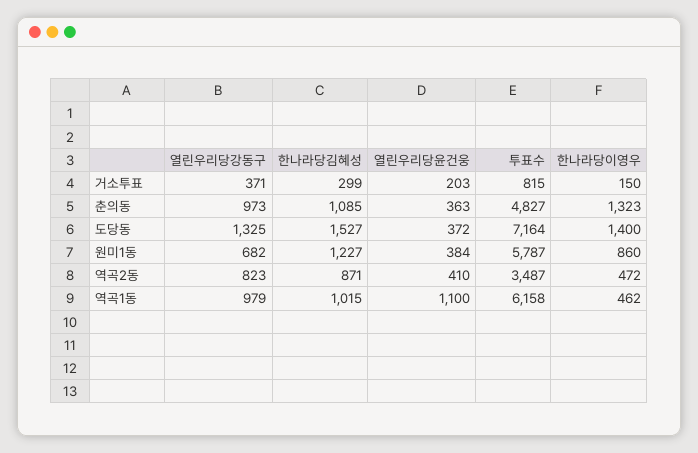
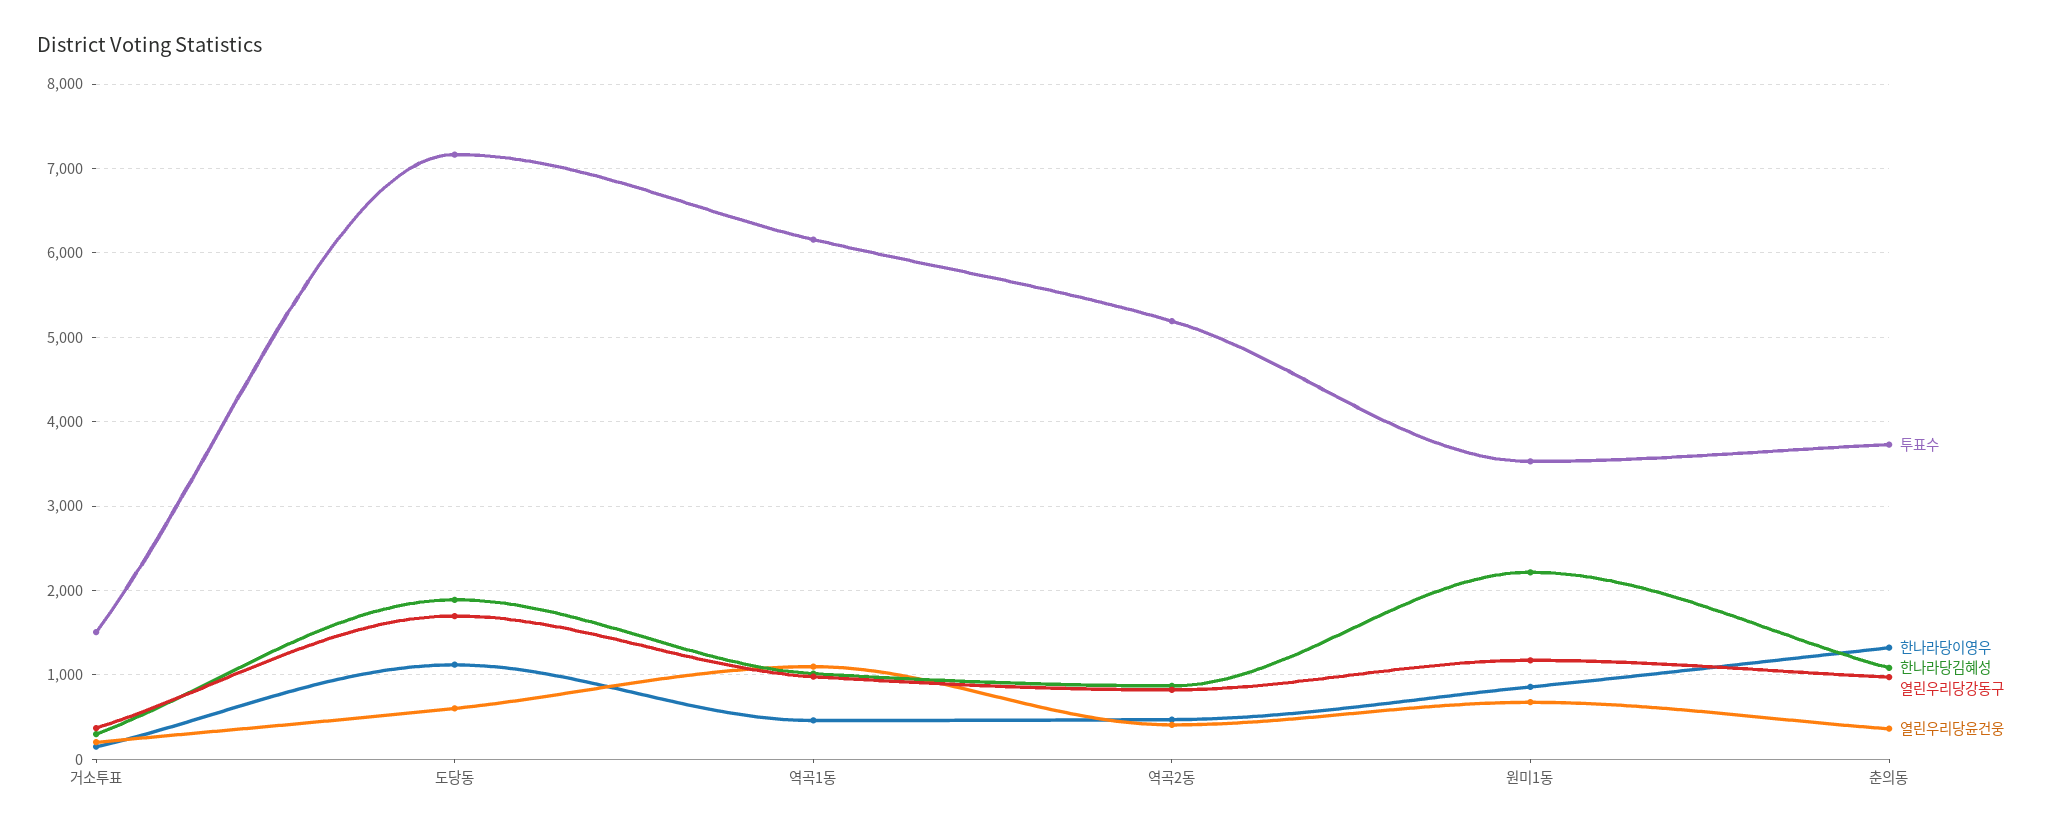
투표수, 거소투표: 815 -> 1500
투표수, 춘의동: 4827 -> 3700
열린우리당강동구, 도당동: 1325 -> 1700
한나라당김혜성, 도당동: 1527 -> 1900
열린우리당윤건웅, 도당동: 372 -> 600
한나라당이영우, 도당동: 1400 -> 1100
열린우리당강동구, 원미1동: 682 -> 1200
한나라당김혜성, 원미1동: 1227 -> 2200
열린우리당윤건웅, 원미1동: 384 -> 700
투표수, 원미1동: 5787 -> 3500
투표수, 역곡2동: 3487 -> 5200

